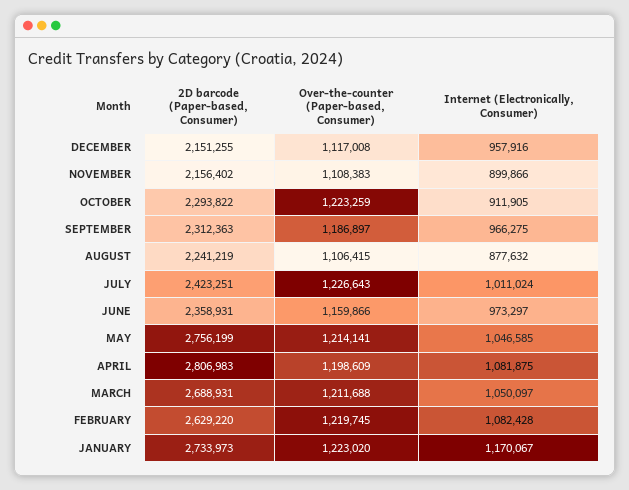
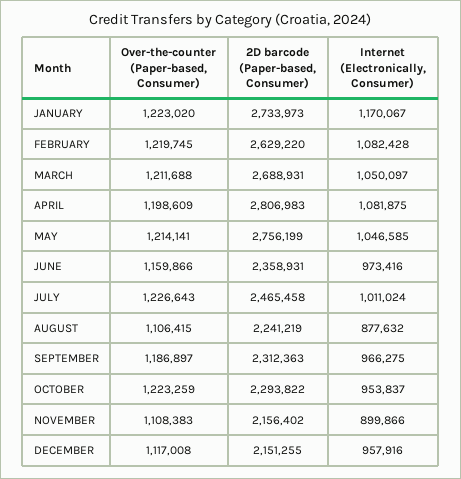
Internet (Electronically, Consumer), OCTOBER: 911905 -> 953837
2D barcode (Paper-based, Consumer), JULY: 2423251 -> 2465458
Internet (Electronically, Consumer), JUNE: 973297 -> 973416

